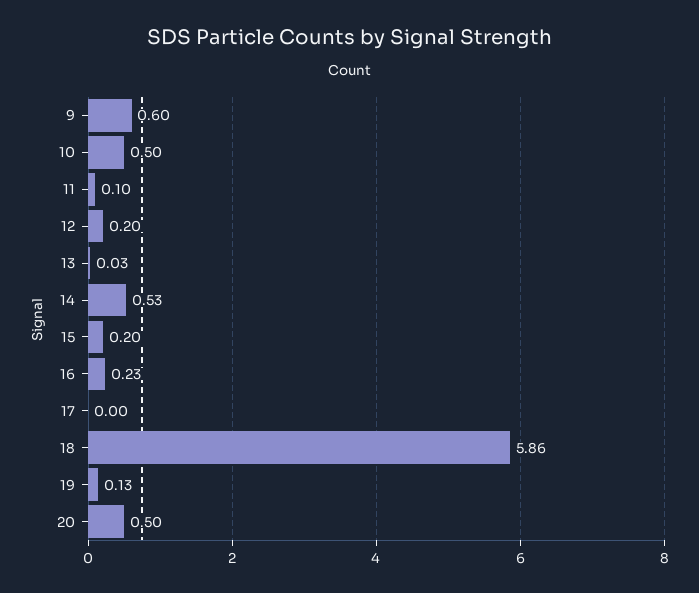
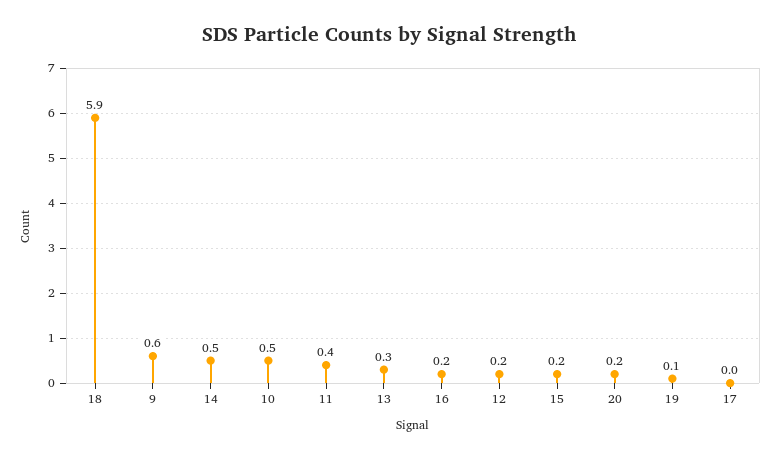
11: 0.1 -> 0.4
13: 0.03 -> 0.3
20: 0.5 -> 0.2

